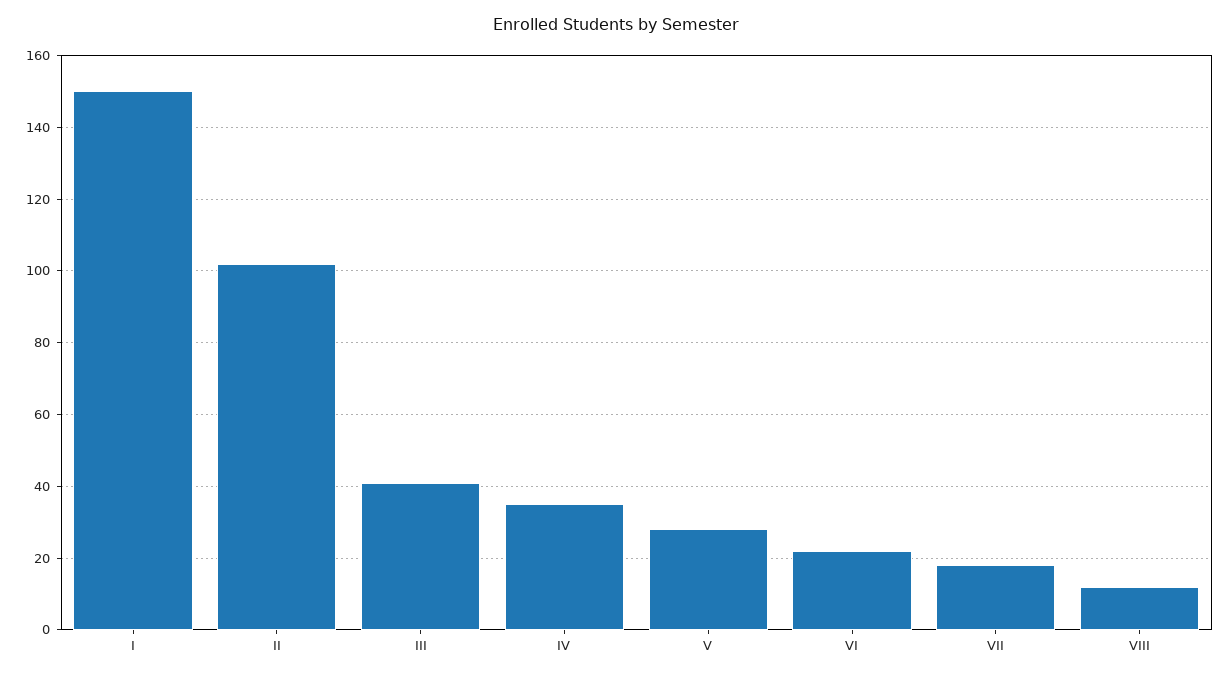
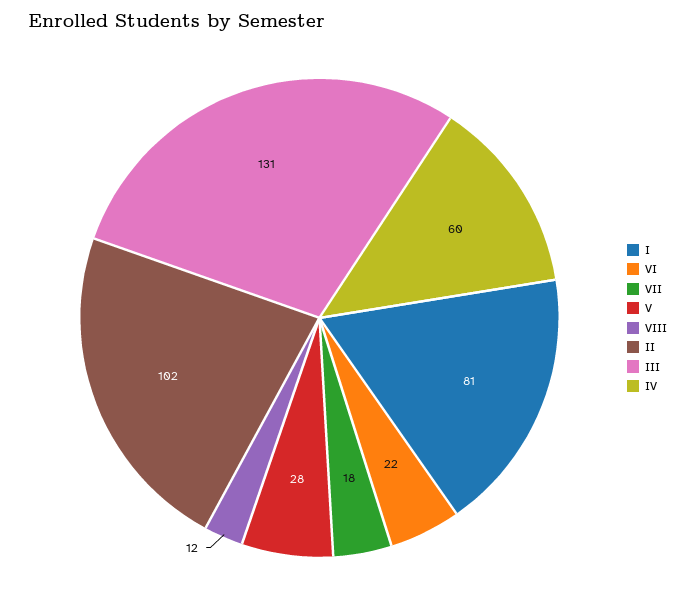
I: 150 -> 81
III: 40 -> 131
IV: 35 -> 60

